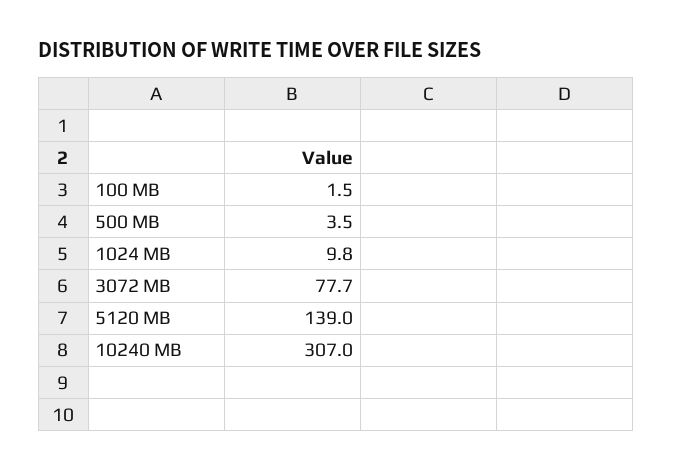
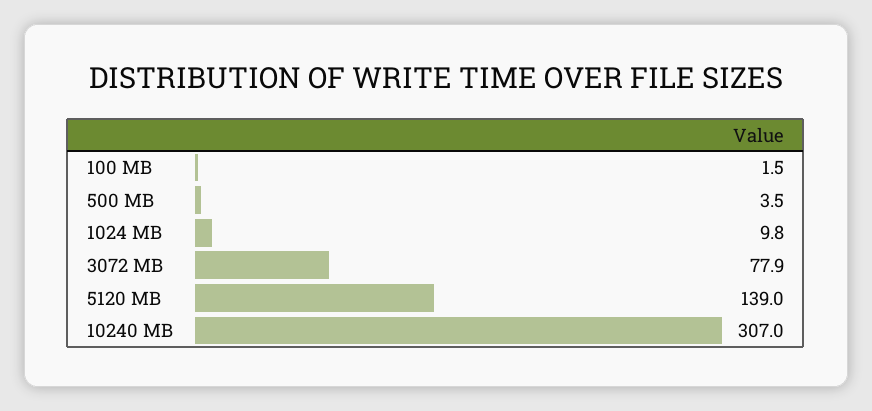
3072 MB: 77.7 -> 77.9

